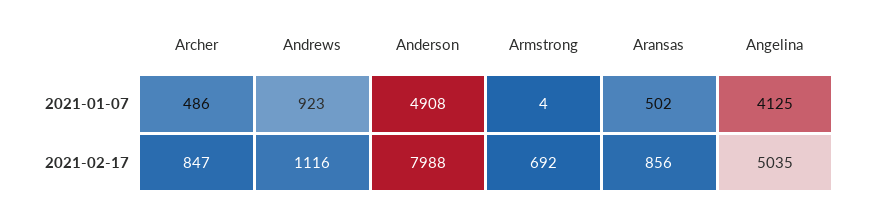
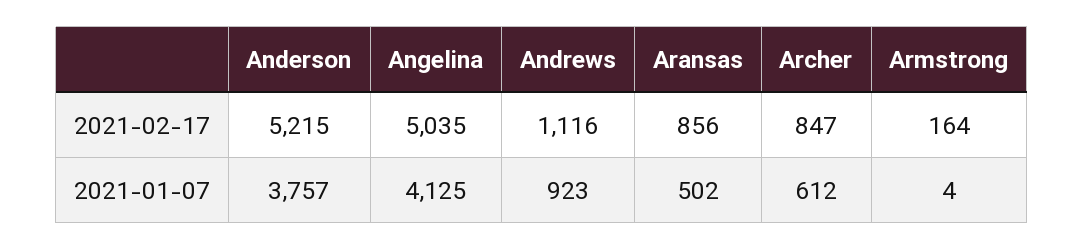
Archer, 2021-01-07: 486 -> 612
Anderson, 2021-01-07: 4908 -> 3757
Anderson, 2021-02-17: 7988 -> 5215
Armstrong, 2021-02-17: 692 -> 164

